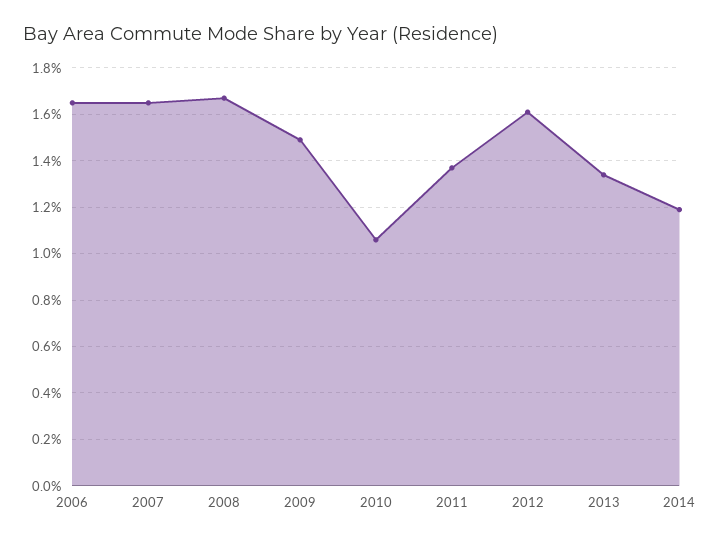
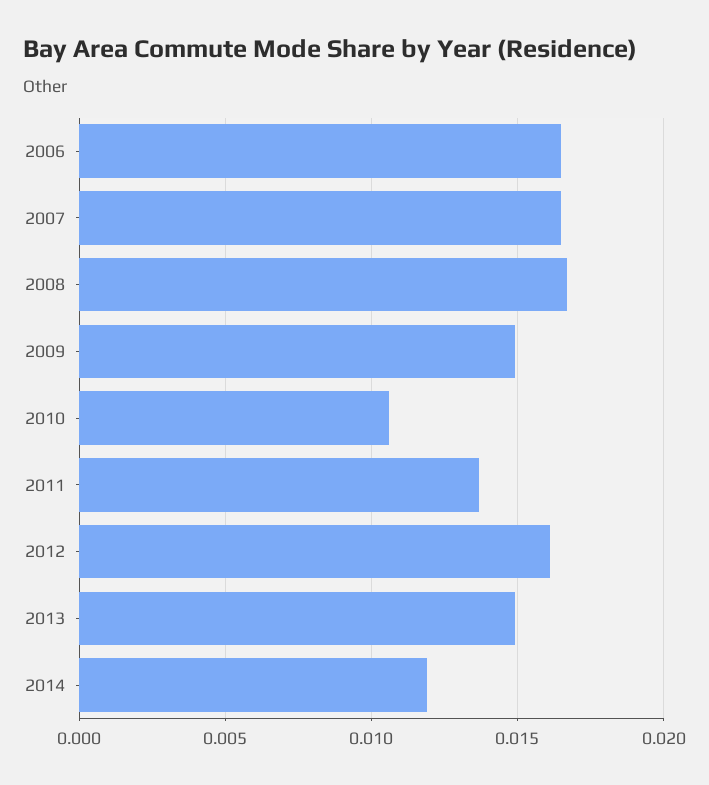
2013: 0.0135 -> 0.015

